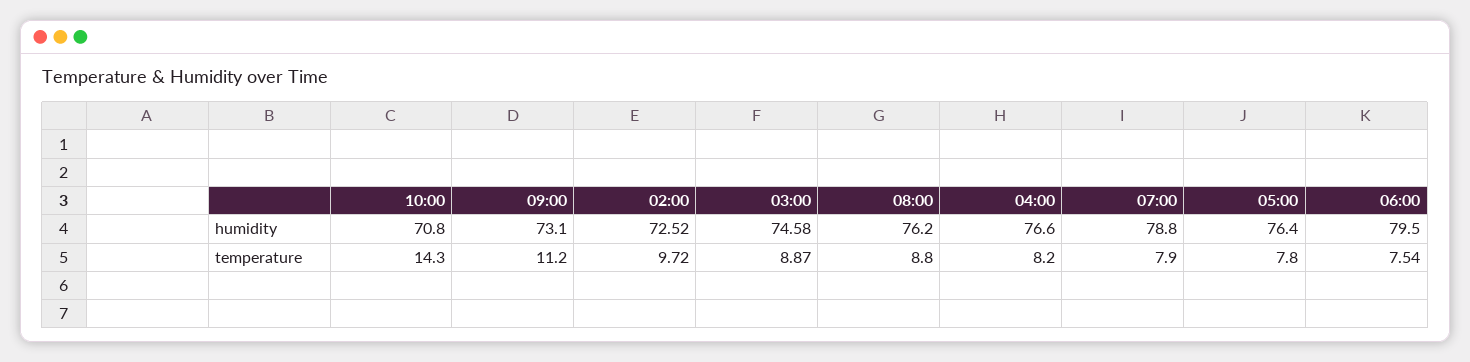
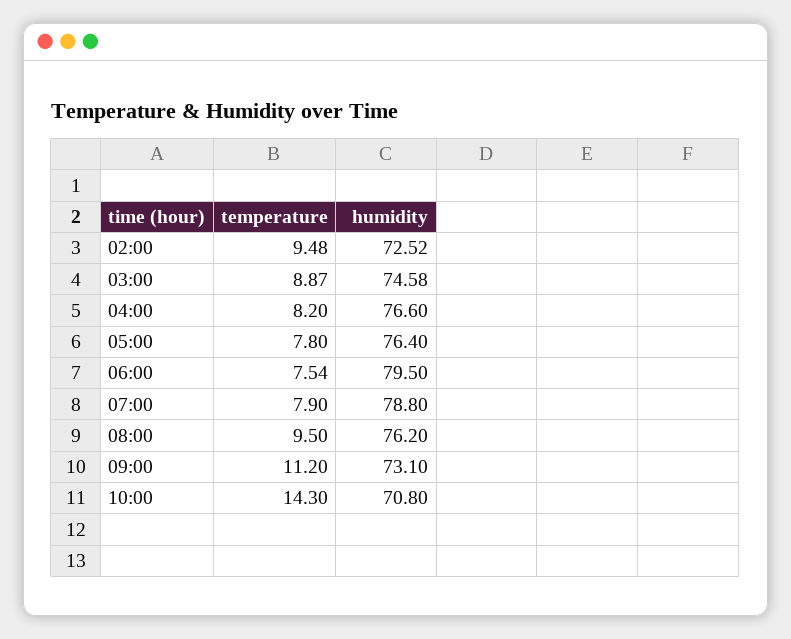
02:00, temperature: 9.72 -> 9.48
08:00, temperature: 8.8 -> 9.5

